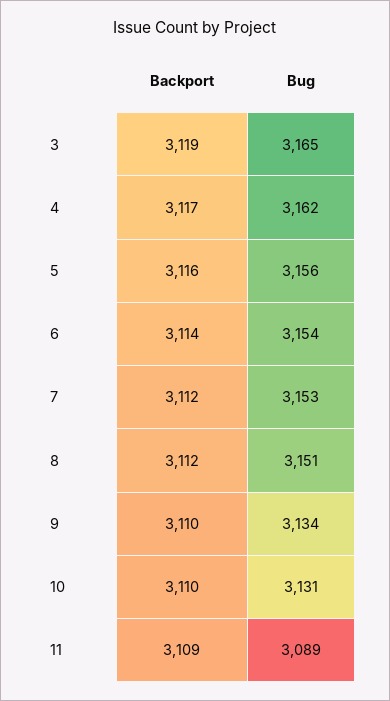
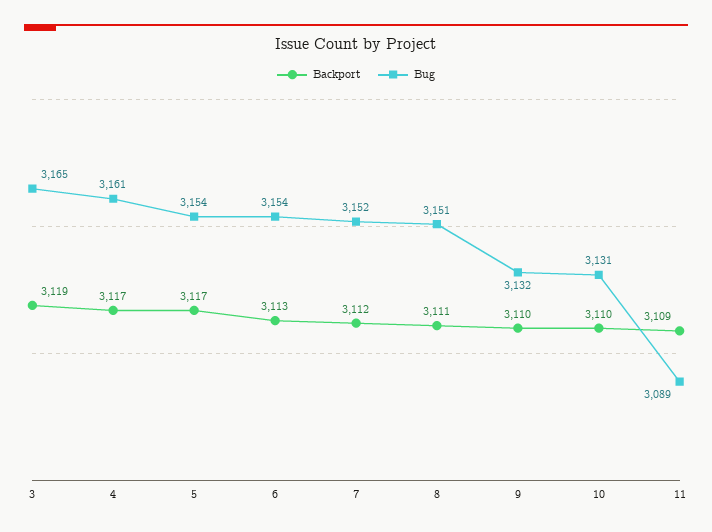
Bug, 4: 3162 -> 3161
Backport, 5: 3116 -> 3117
Bug, 5: 3156 -> 3154
Backport, 6: 3114 -> 3113
Bug, 7: 3153 -> 3152
Backport, 8: 3112 -> 3111
Bug, 9: 3134 -> 3132

